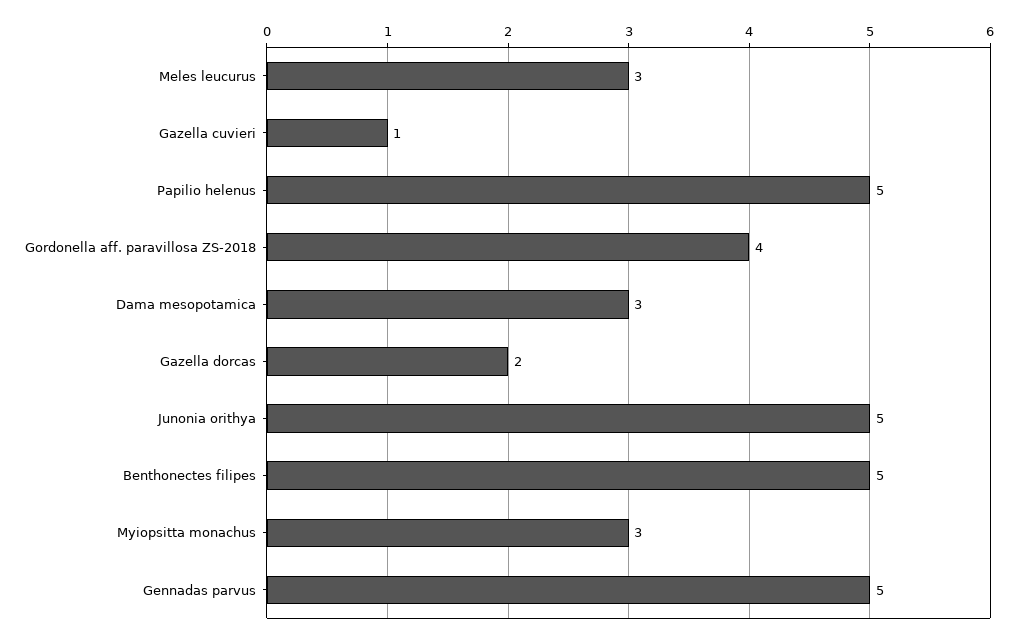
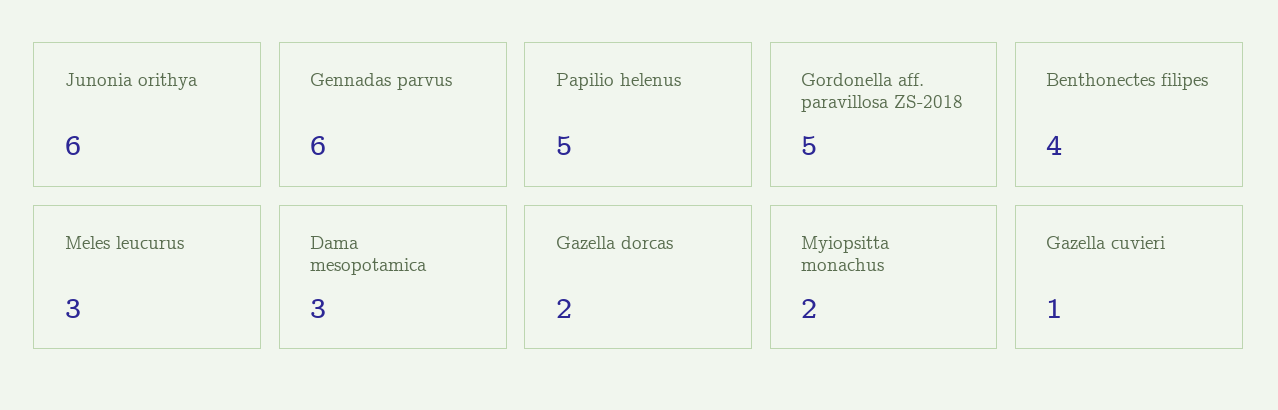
Gordonella aff. paravillosa ZS-2018: 4 -> 5
Junonia orithya: 5 -> 6
Benthonectes filipes: 5 -> 4
Myiopsitta monachus: 3 -> 2
Gennadas parvus: 5 -> 6

